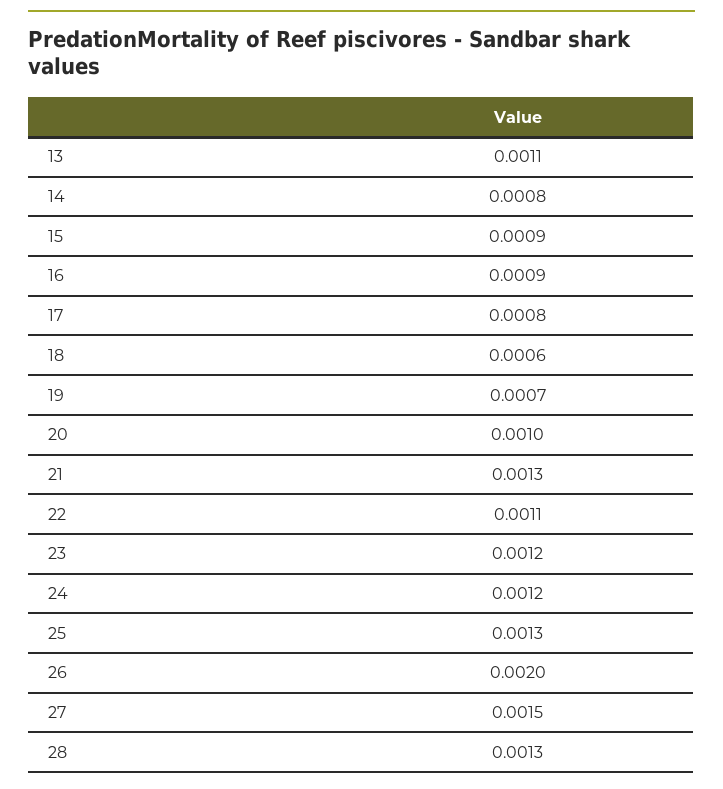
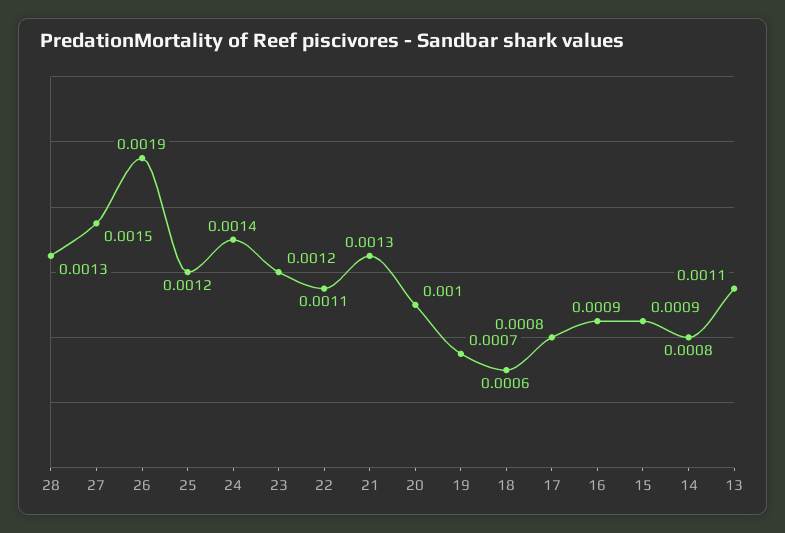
24: 0.0012 -> 0.0014
25: 0.0013 -> 0.0012
26: 0.002 -> 0.0019

